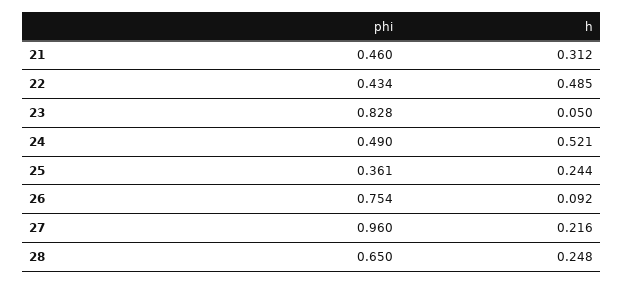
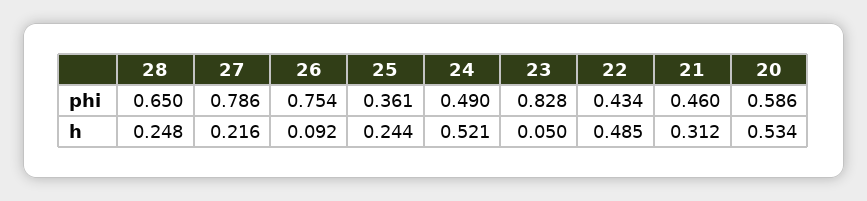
phi, 27: 0.96 -> 0.786
phi, 20: none -> 0.586
h, 20: none -> 0.534

